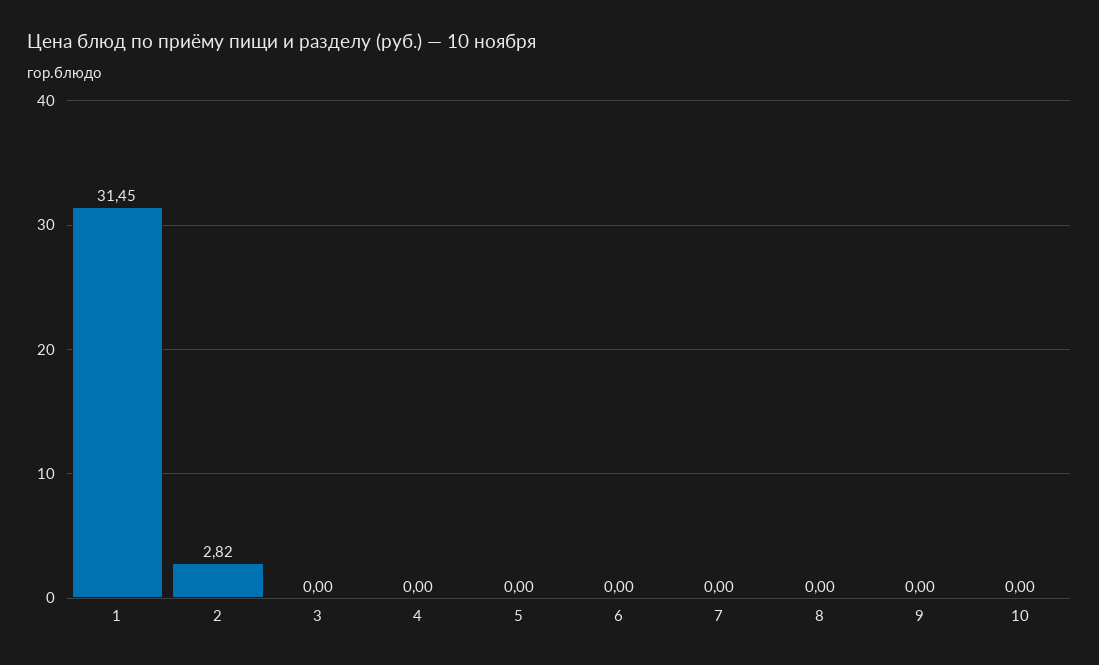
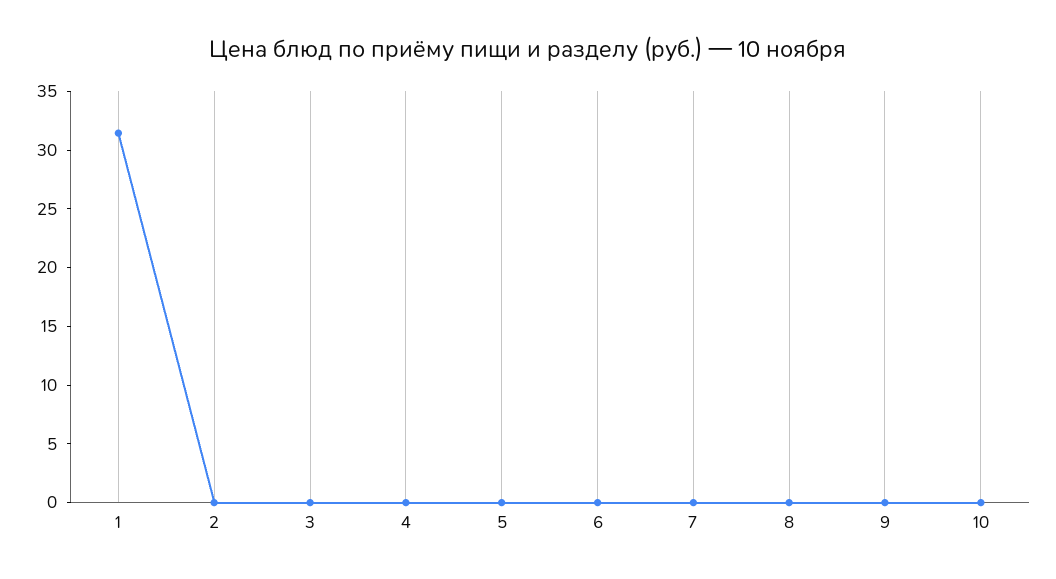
2: 2.82 -> 0

